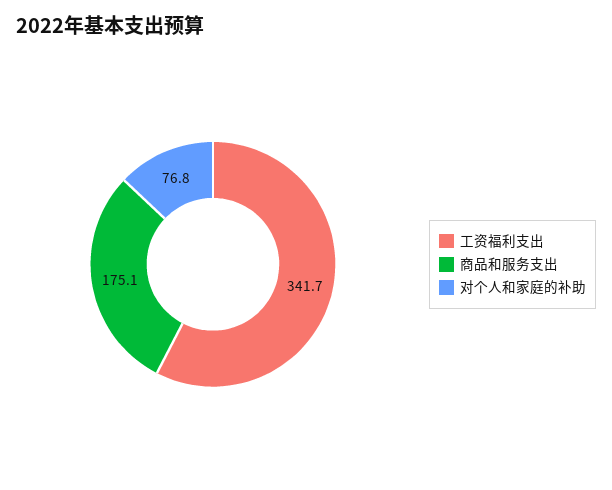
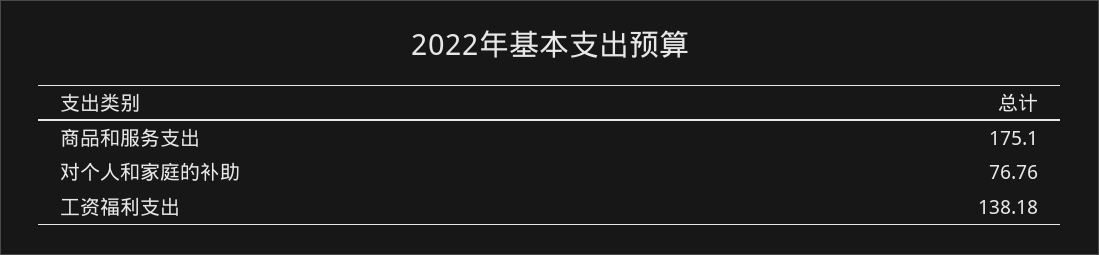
工资福利支出: 341.7 -> 138.18

